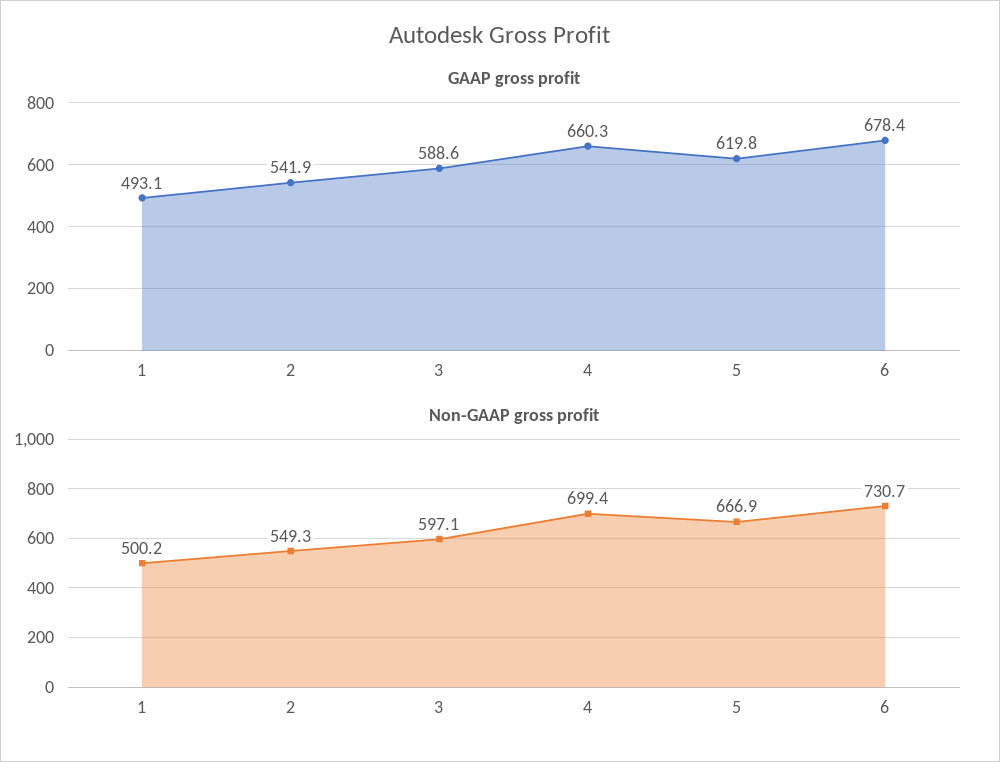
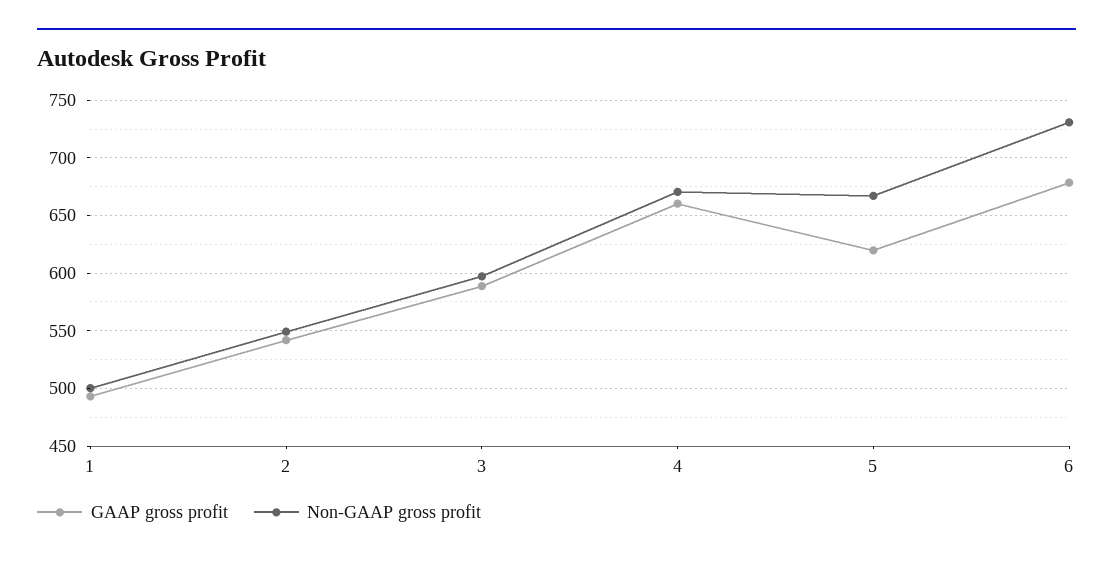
Non-GAAP gross profit, 4: 699.4 -> 670

